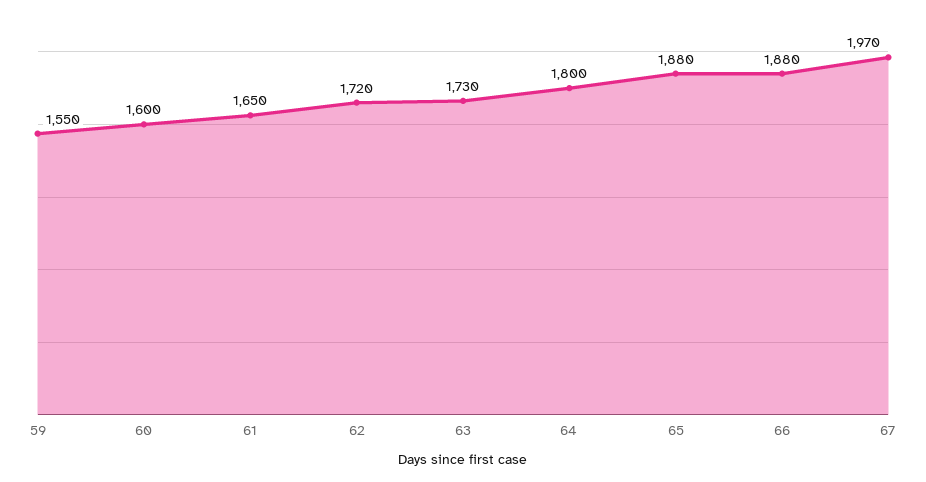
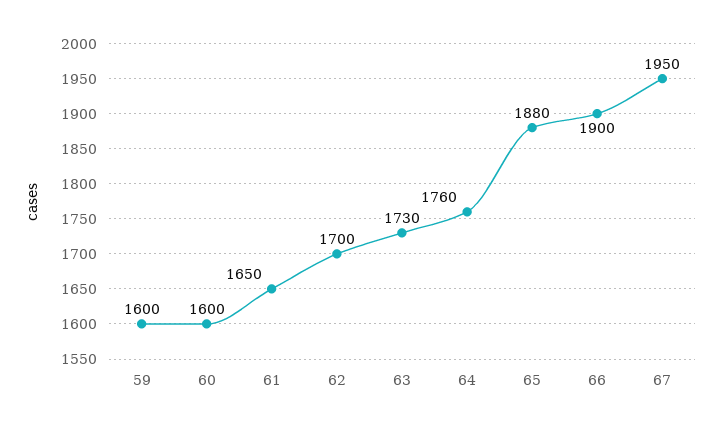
59: 1550 -> 1600
62: 1720 -> 1700
64: 1800 -> 1760
66: 1880 -> 1900
67: 1970 -> 1950

